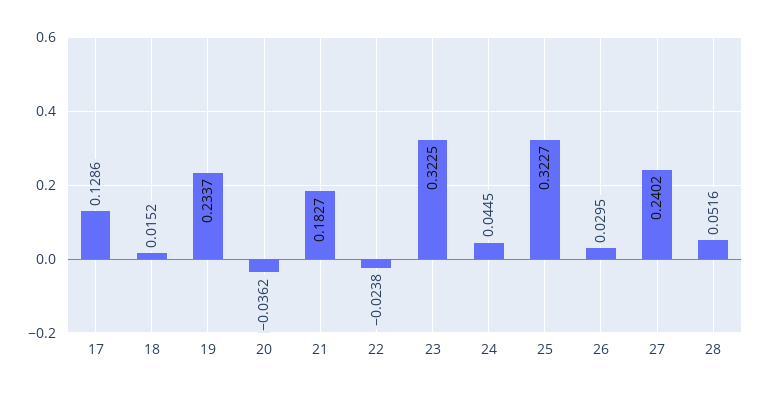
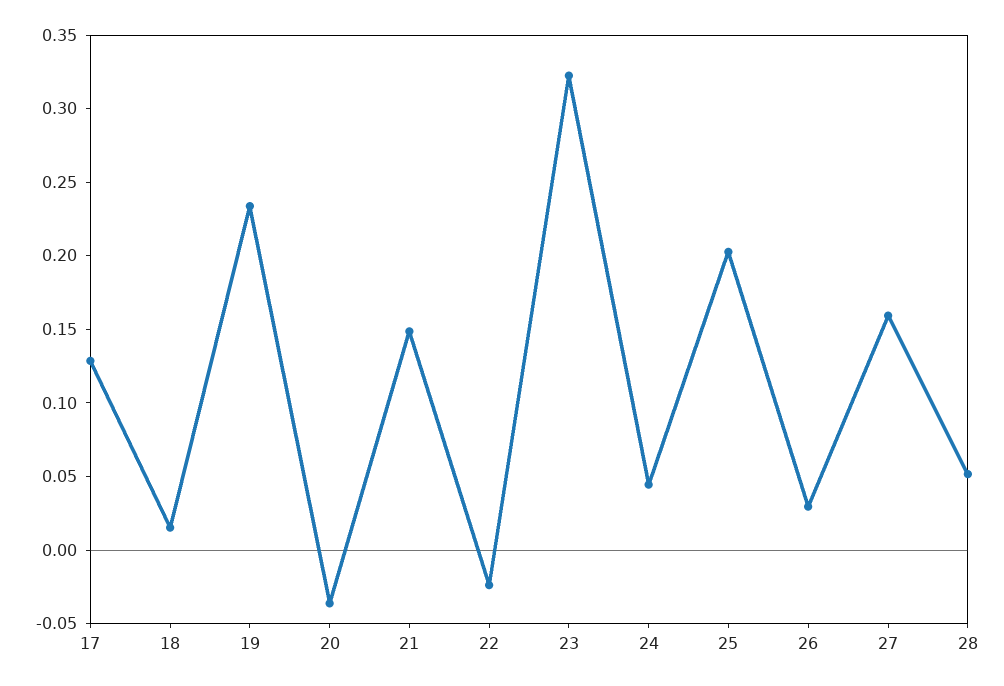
21: 0.1827 -> 0.15
25: 0.3227 -> 0.2
27: 0.2402 -> 0.16

